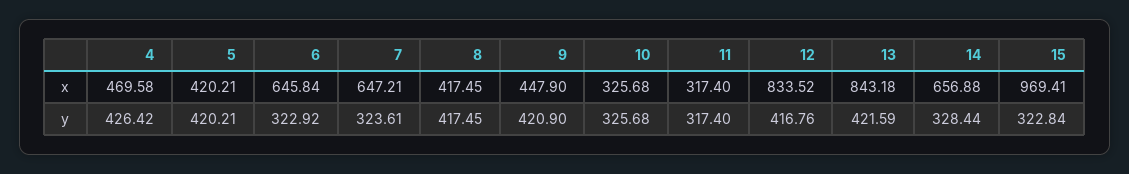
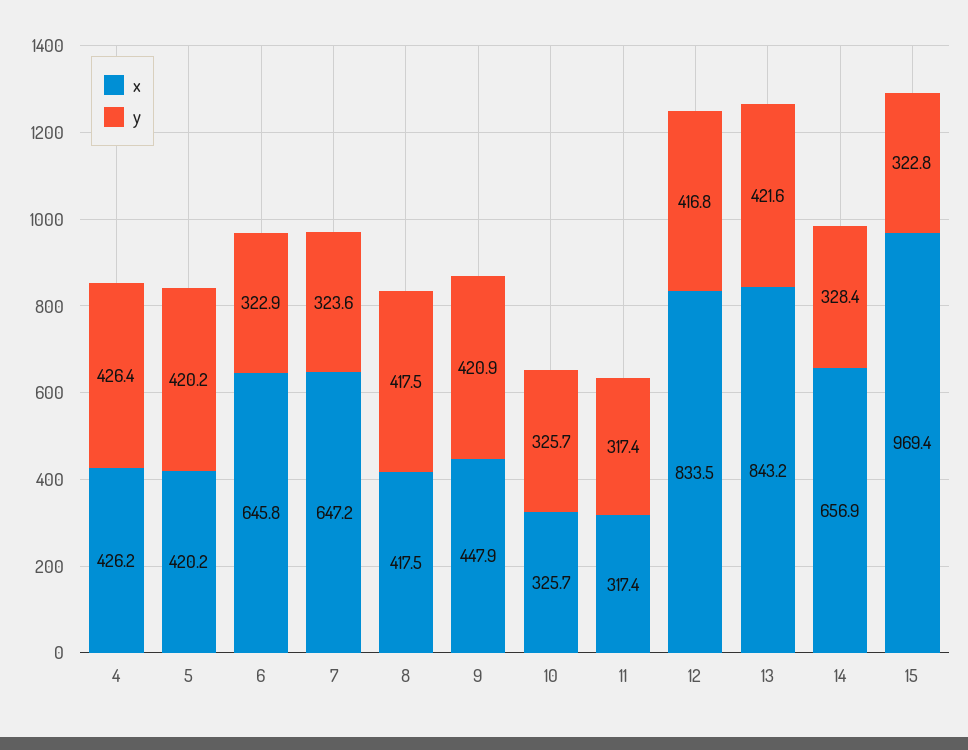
x, 4: 469.58 -> 426.2

